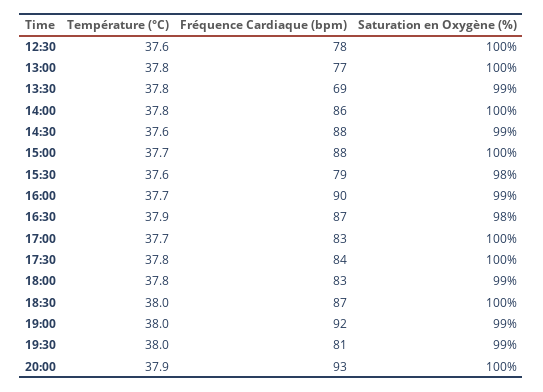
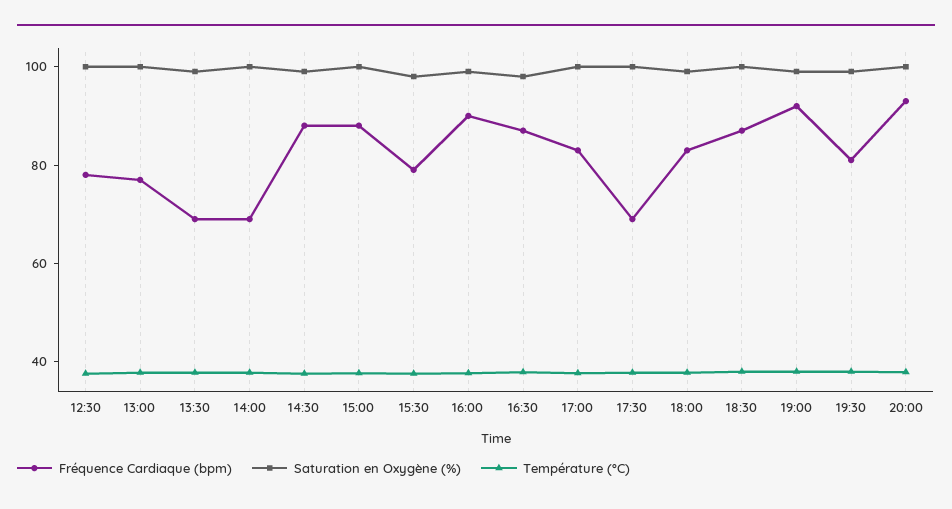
Fréquence Cardiaque (bpm), 14:00: 86 -> 70
Fréquence Cardiaque (bpm), 17:30: 84 -> 70

